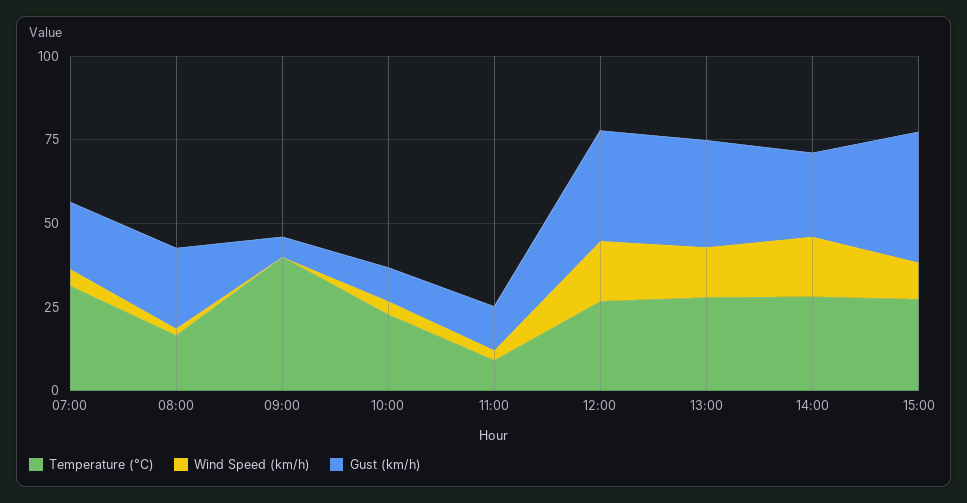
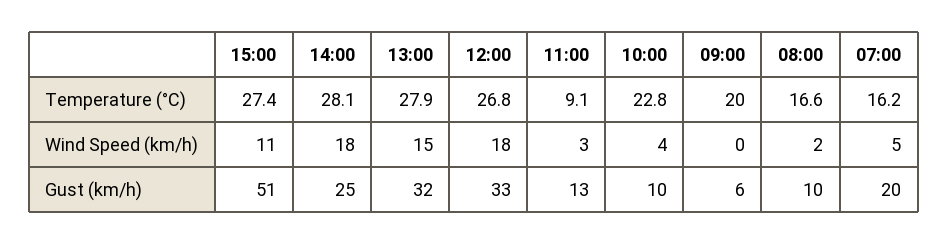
Temperature (°C), 07:00: 30 -> 16.2
Gust (km/h), 08:00: 25 -> 10
Temperature (°C), 09:00: 40 -> 20
Gust (km/h), 15:00: 40 -> 51

